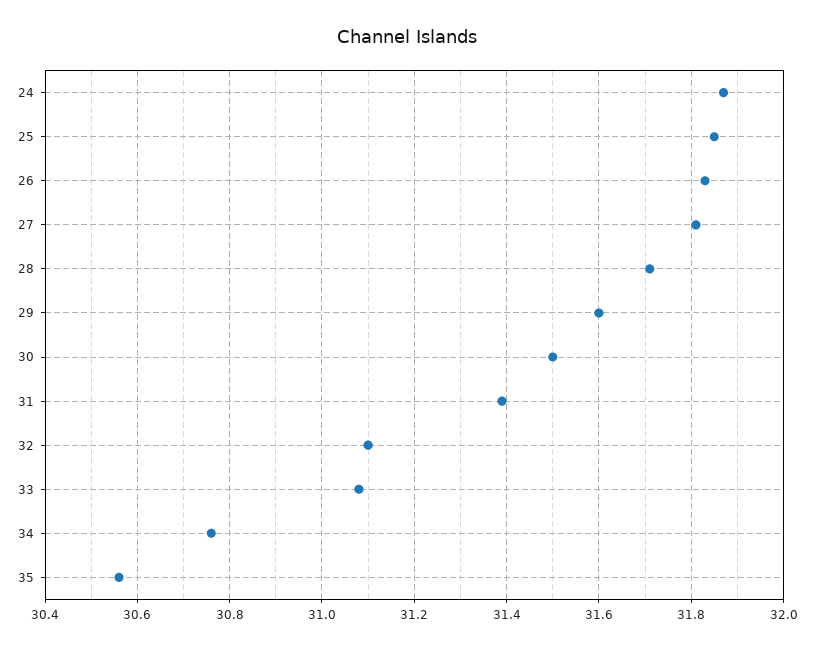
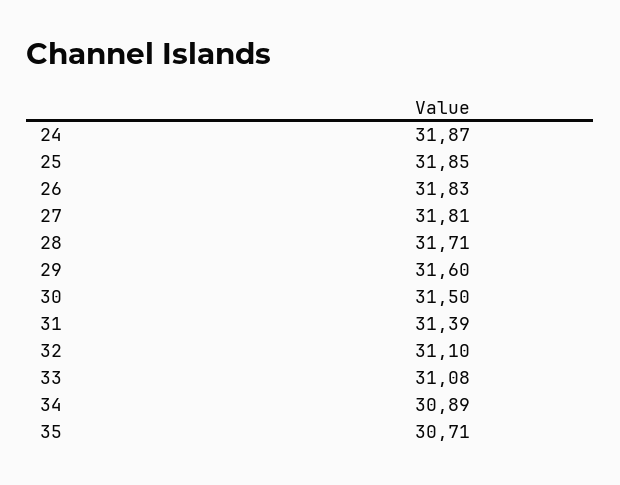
34: 30.75 -> 30.89
35: 30.55 -> 30.71

